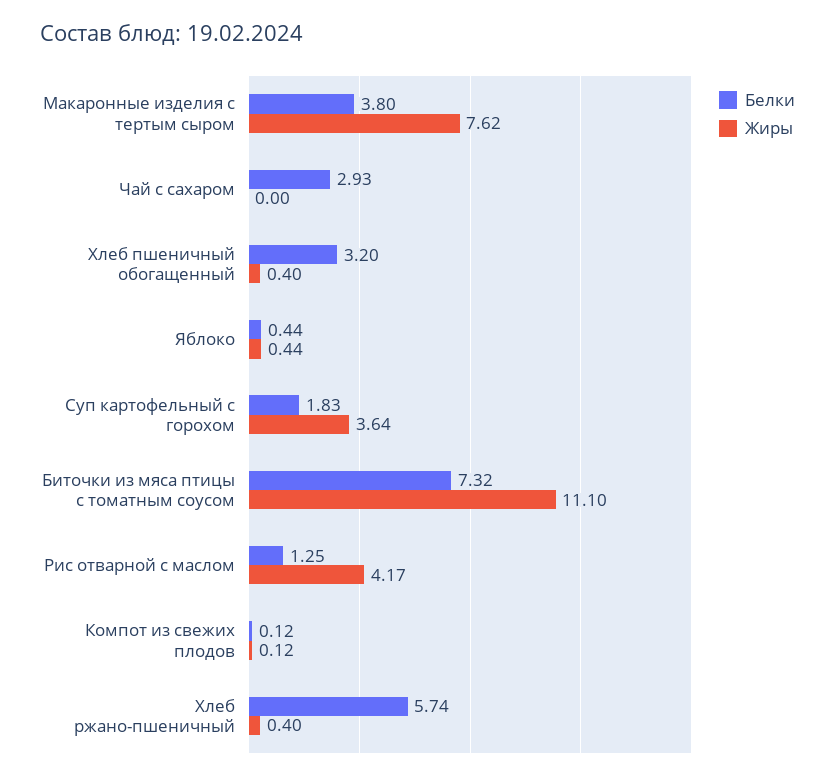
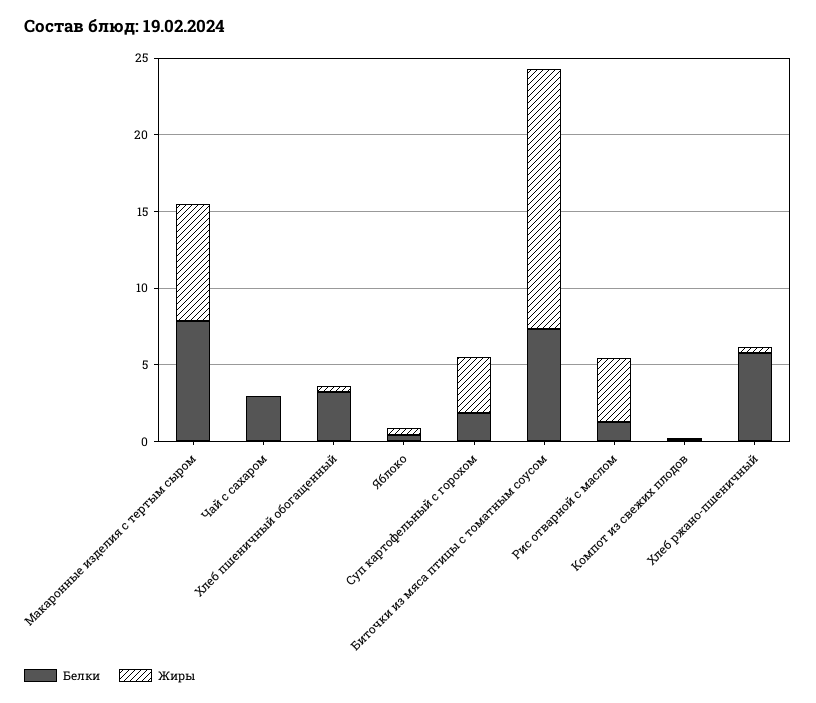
Белки, Макаронные изделия с тертым сыром: 3.8 -> 8
Жиры, Биточки из мяса птицы с томатным соусом: 11.1 -> 17

